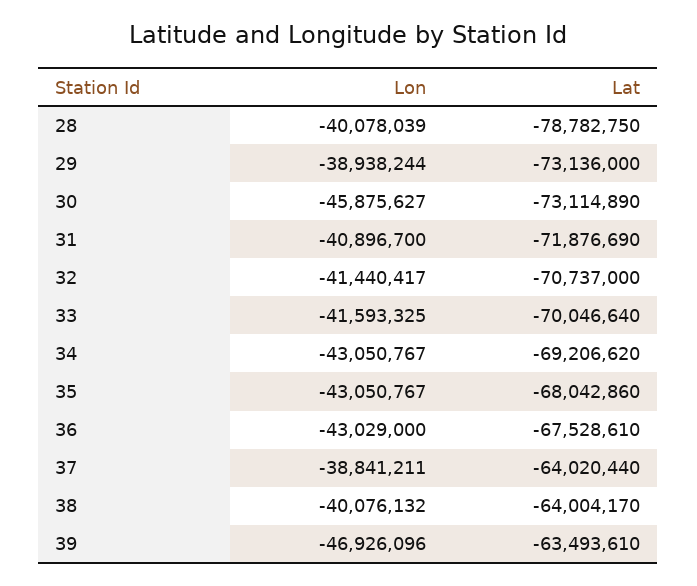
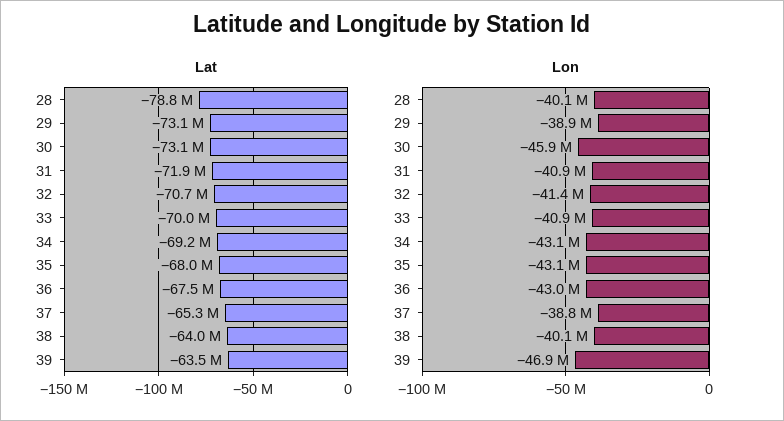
Lon, 33: -41593325 -> -40900000
Lat, 37: -64020440 -> -65300000

